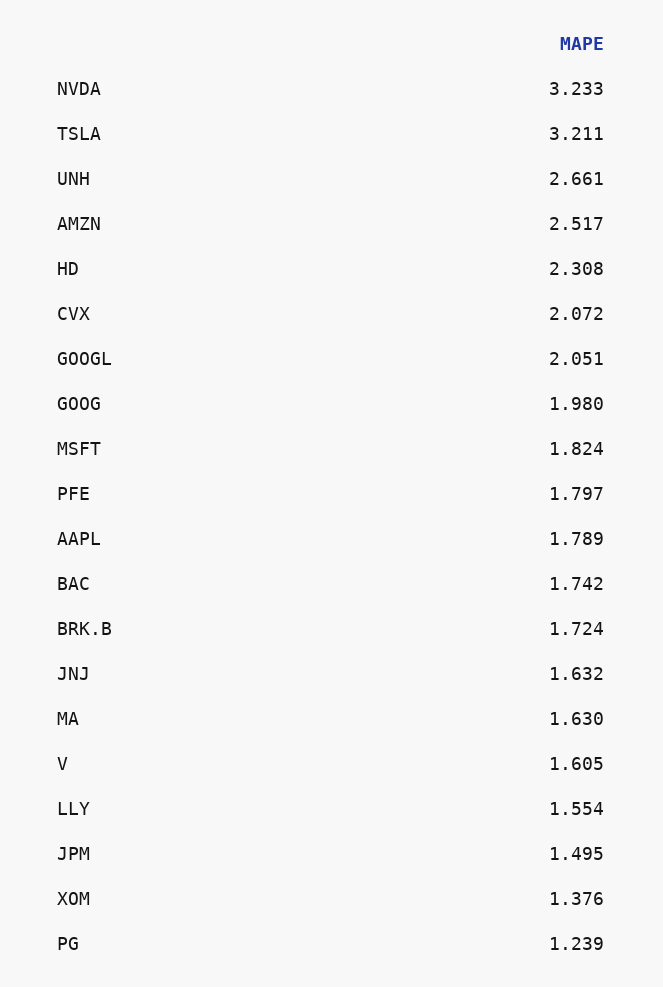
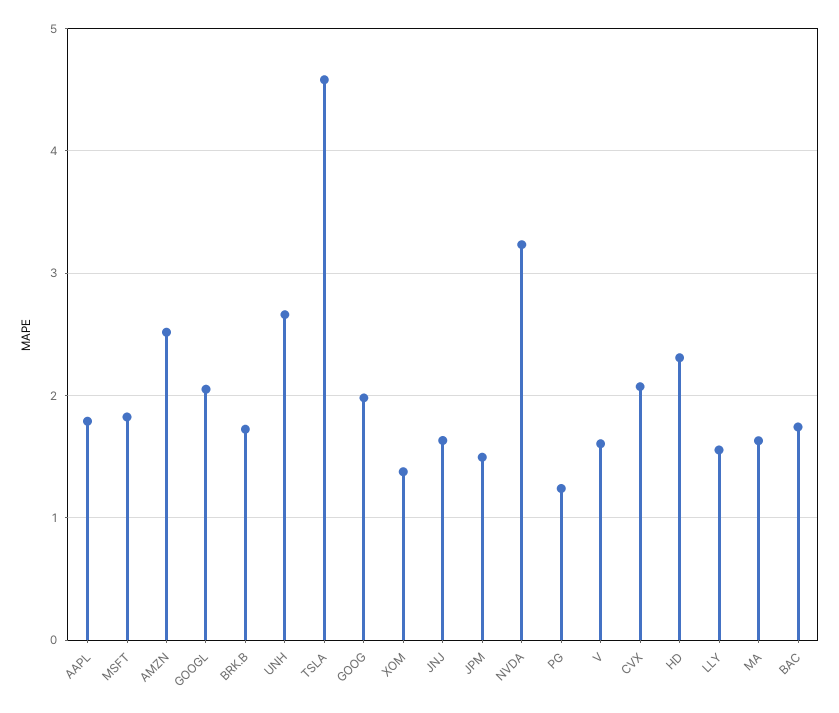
TSLA: 3.211 -> 4.6
PFE: 1.797 -> none

